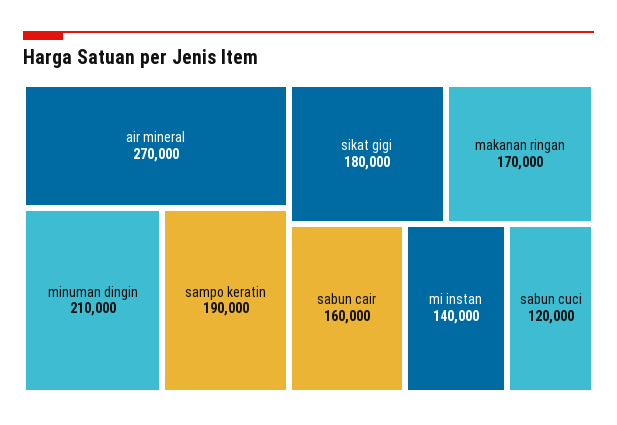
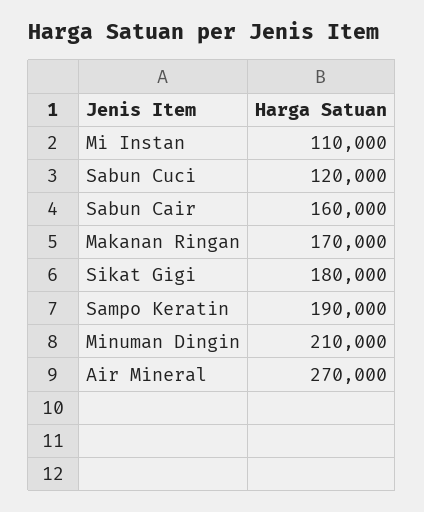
mi instan: 140000 -> 110000

